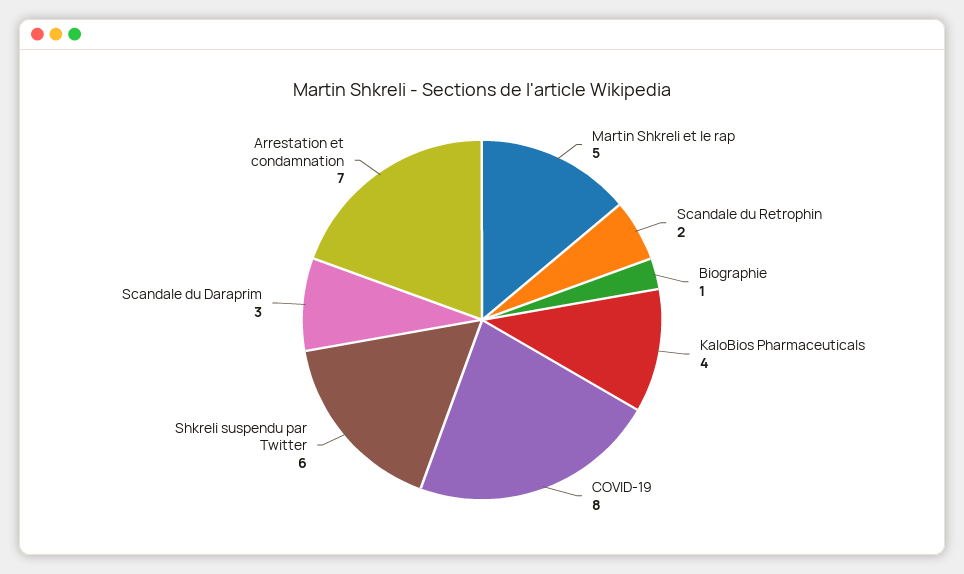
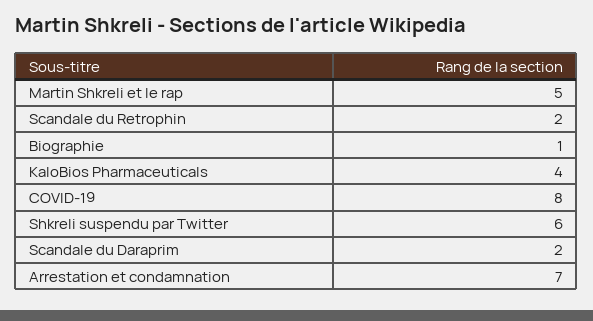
Scandale du Daraprim: 3 -> 2

